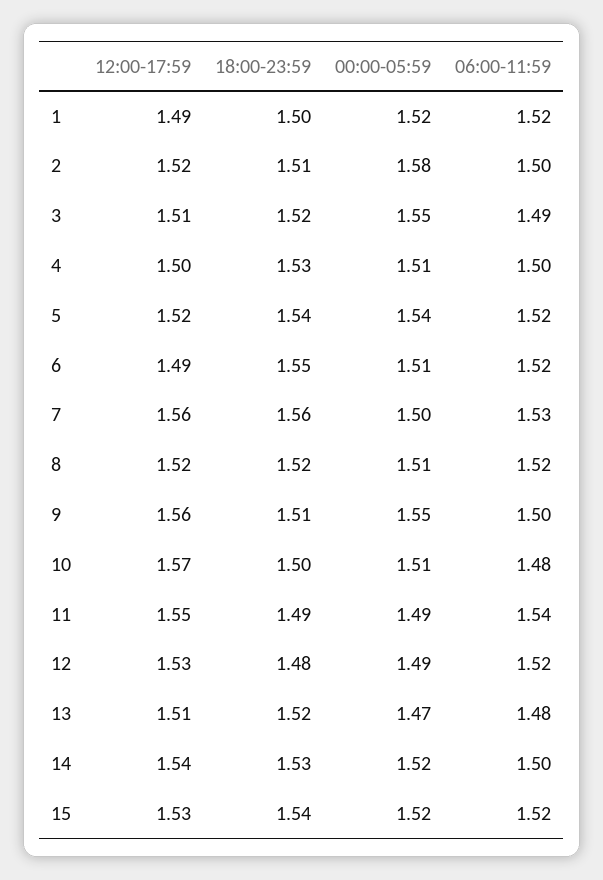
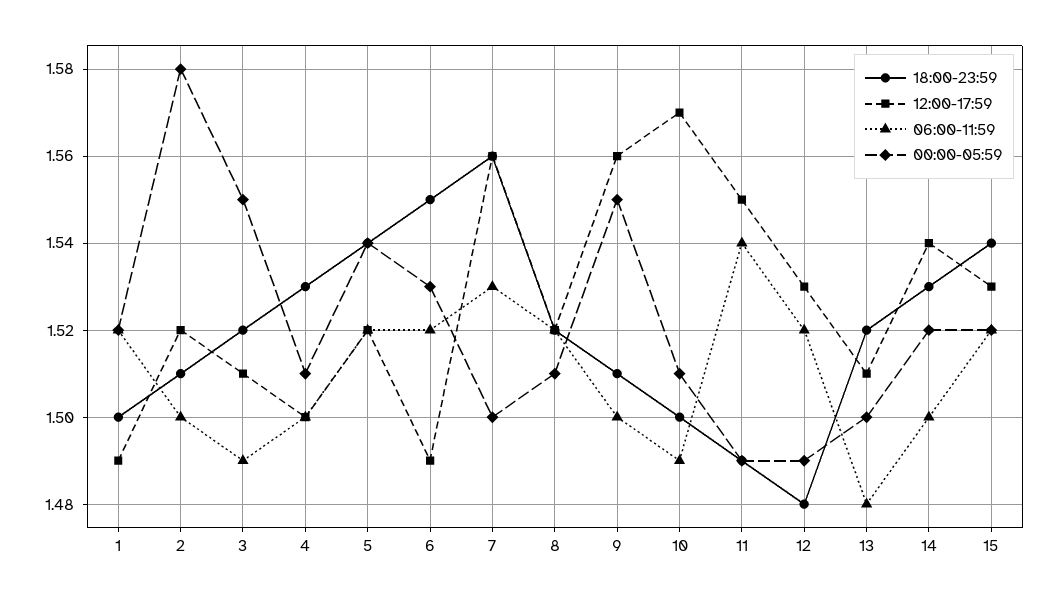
00:00-05:59, 6: 1.51 -> 1.53
06:00-11:59, 10: 1.48 -> 1.49
00:00-05:59, 13: 1.47 -> 1.5

